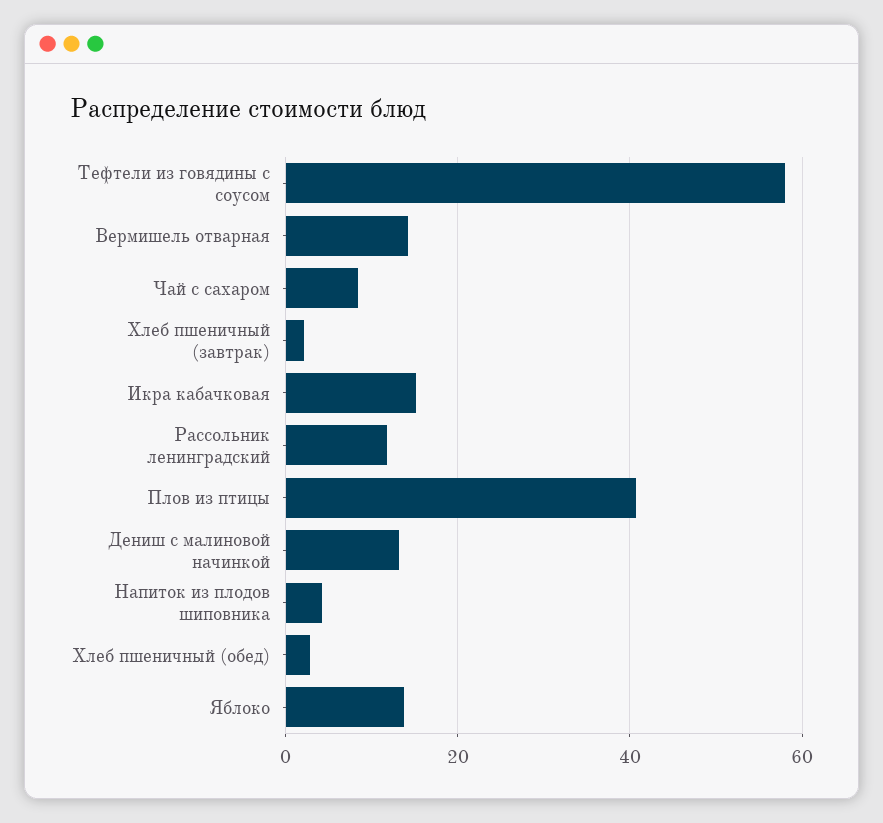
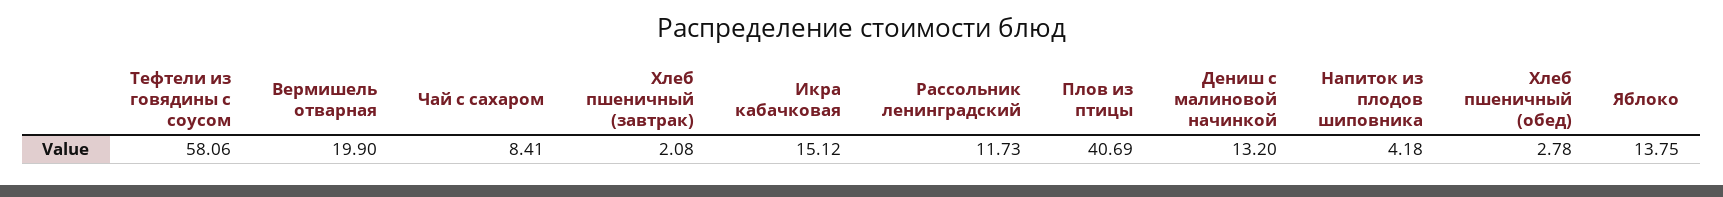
Вермишель отварная: 14 -> 19.9

